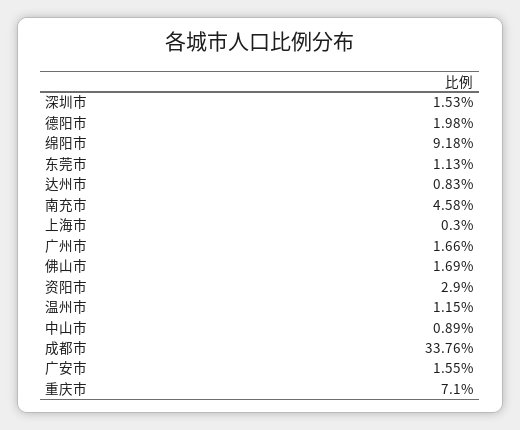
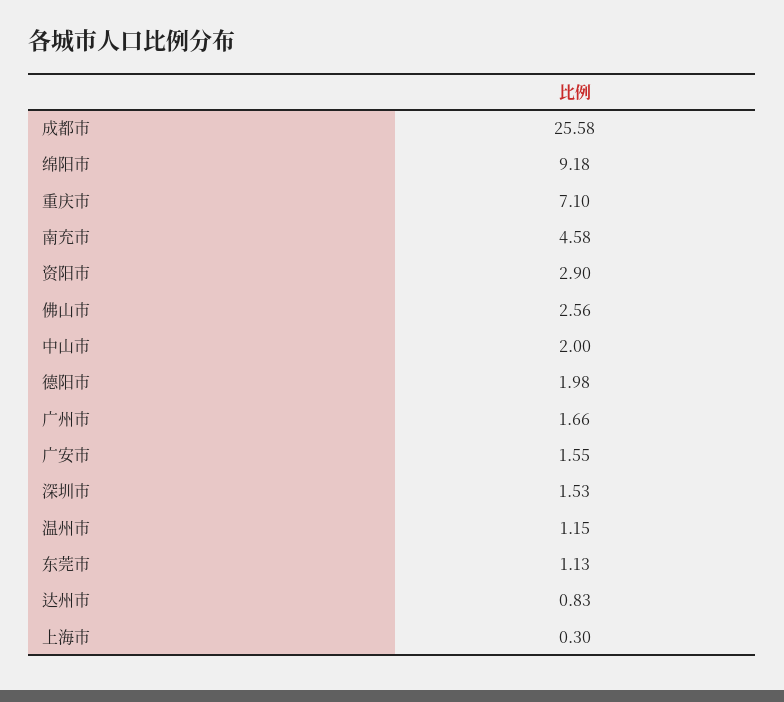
佛山市: 1.69 -> 2.56
中山市: 0.89 -> 2
成都市: 33.76 -> 25.58

